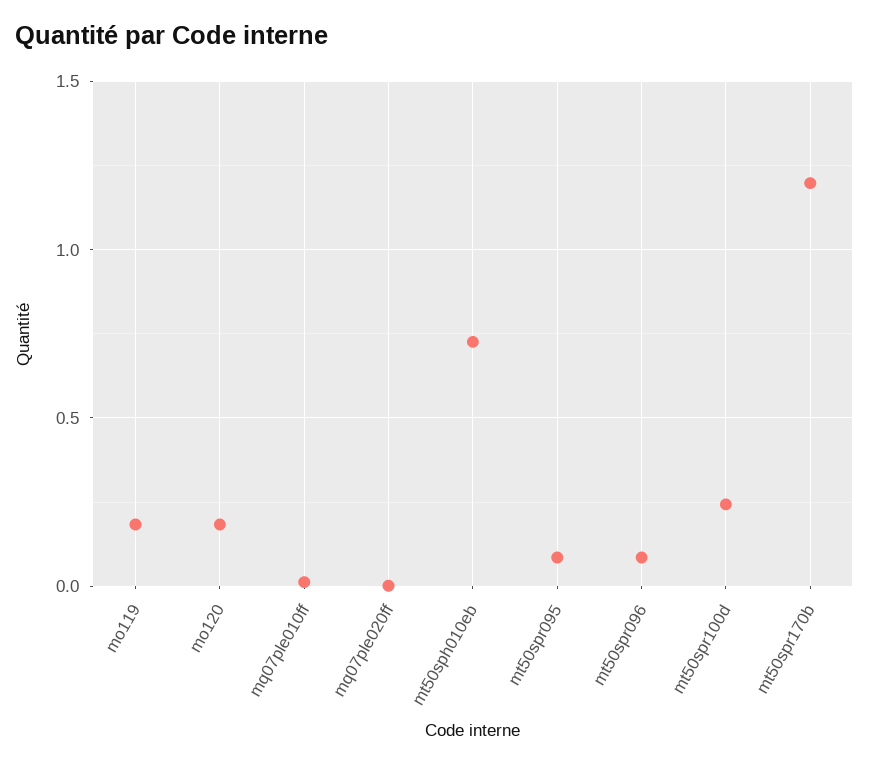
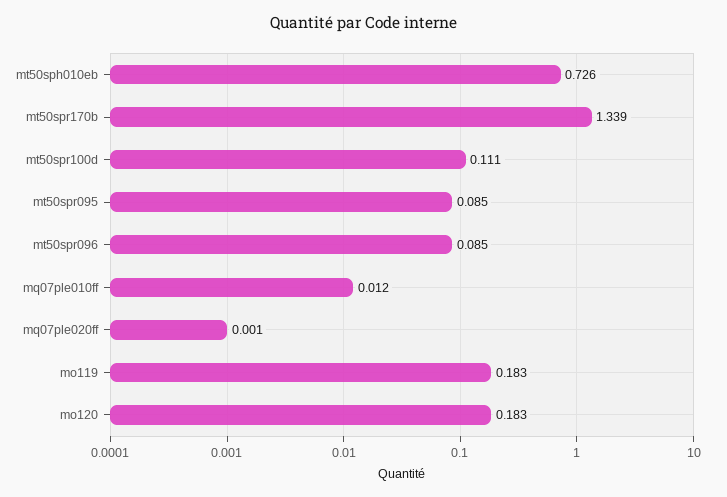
mt50spr100d: 0.25 -> 0.111
mt50spr170b: 1.2 -> 1.339

